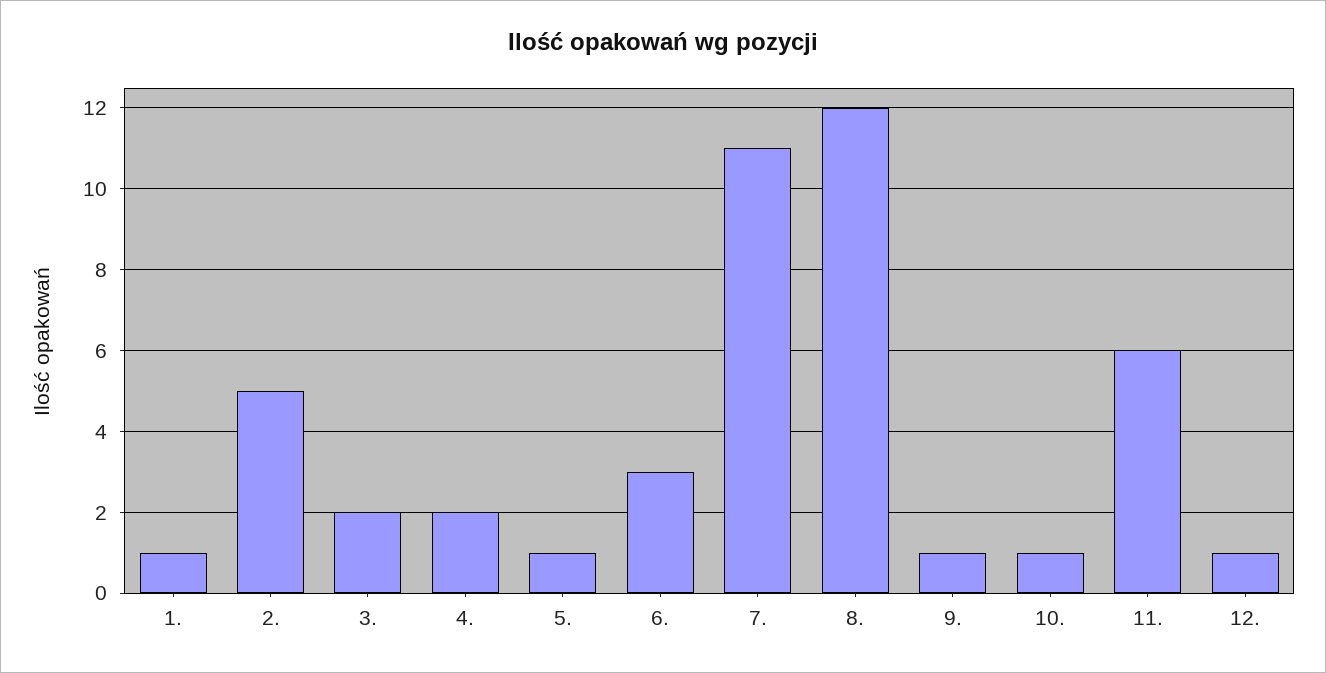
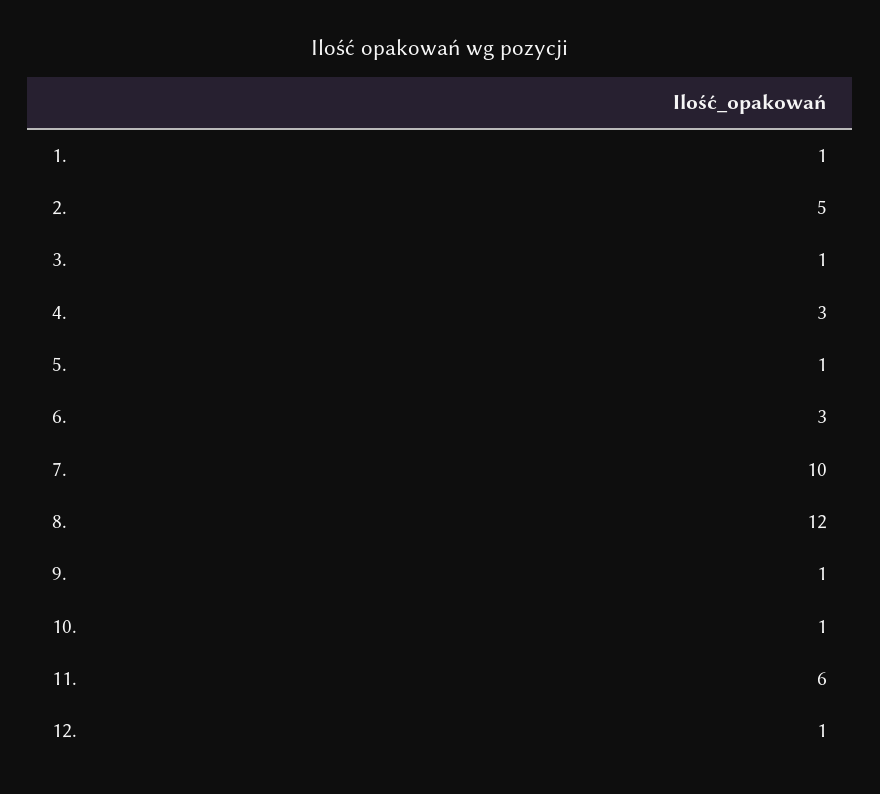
3.: 2 -> 1
4.: 2 -> 3
7.: 11 -> 10

